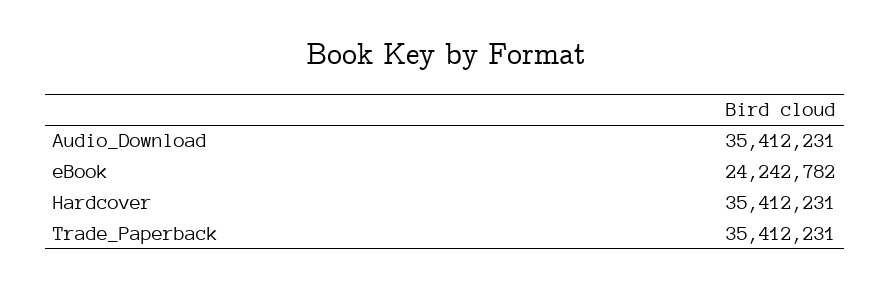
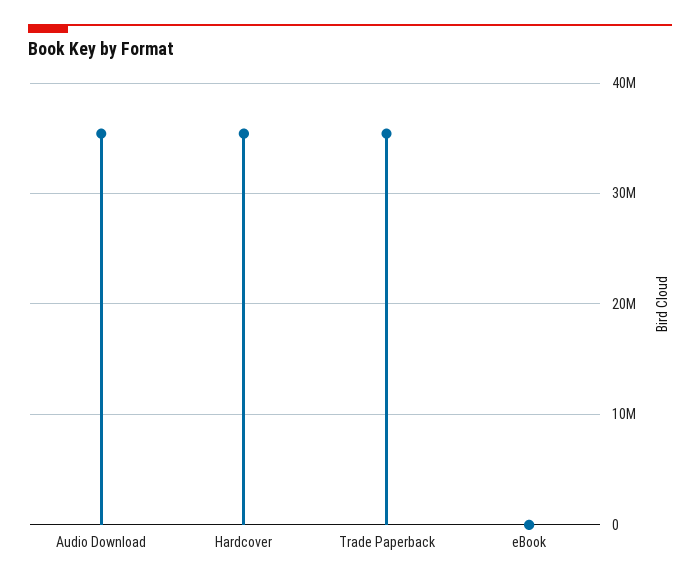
eBook: 24242782 -> 0

